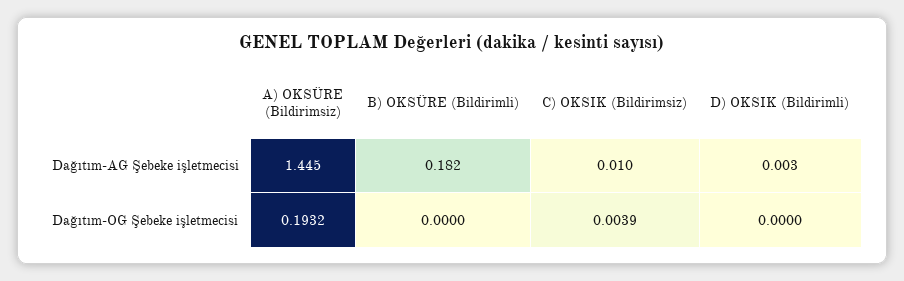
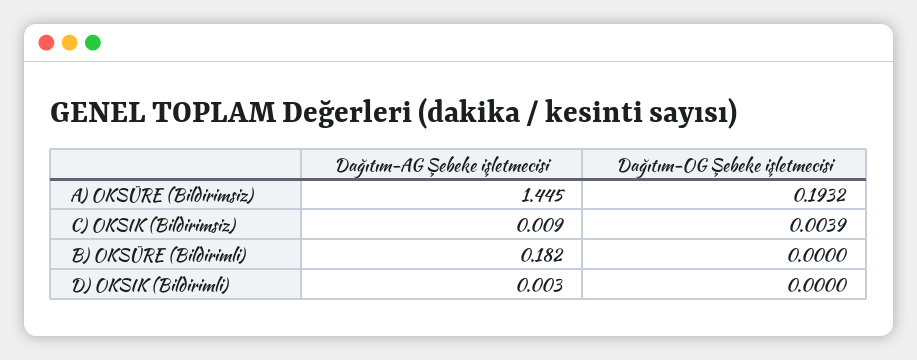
C) OKSIK (Bildirimsiz), Dağıtım-AG Şebeke işletmecisi: 0.01 -> 0.009

